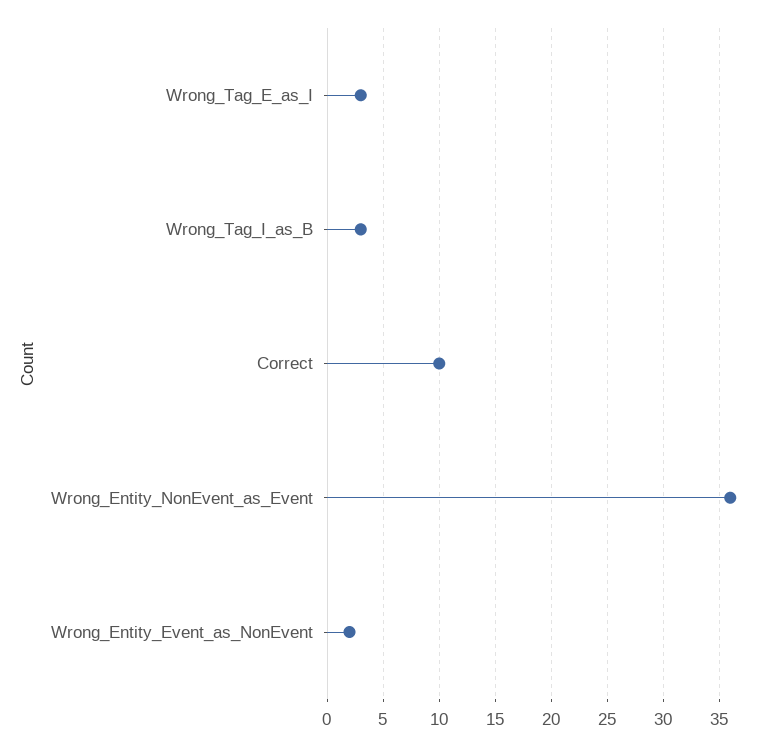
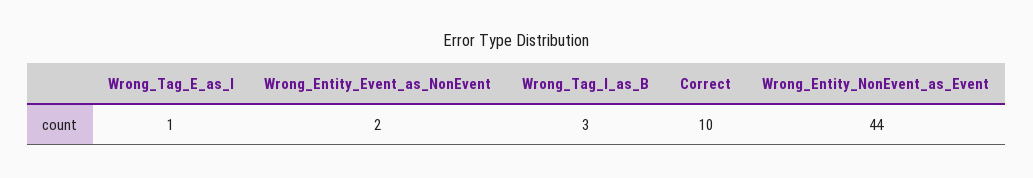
Wrong_Tag_E_as_I: 3 -> 1
Wrong_Entity_NonEvent_as_Event: 36 -> 44

